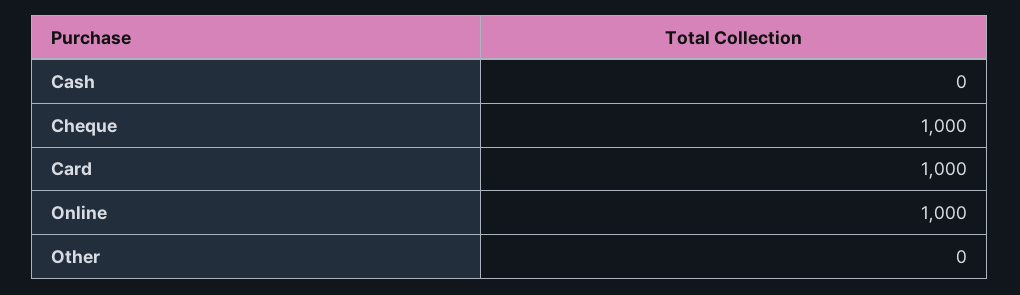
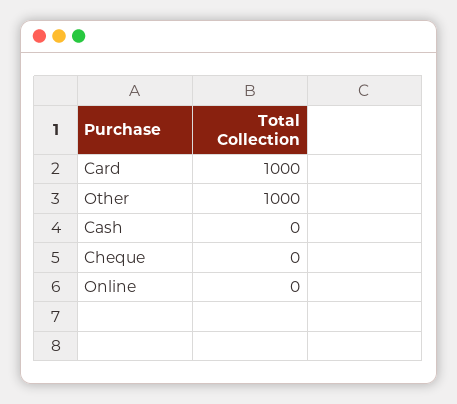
Cheque: 1000 -> 0
Online: 1000 -> 0
Other: 0 -> 1000

